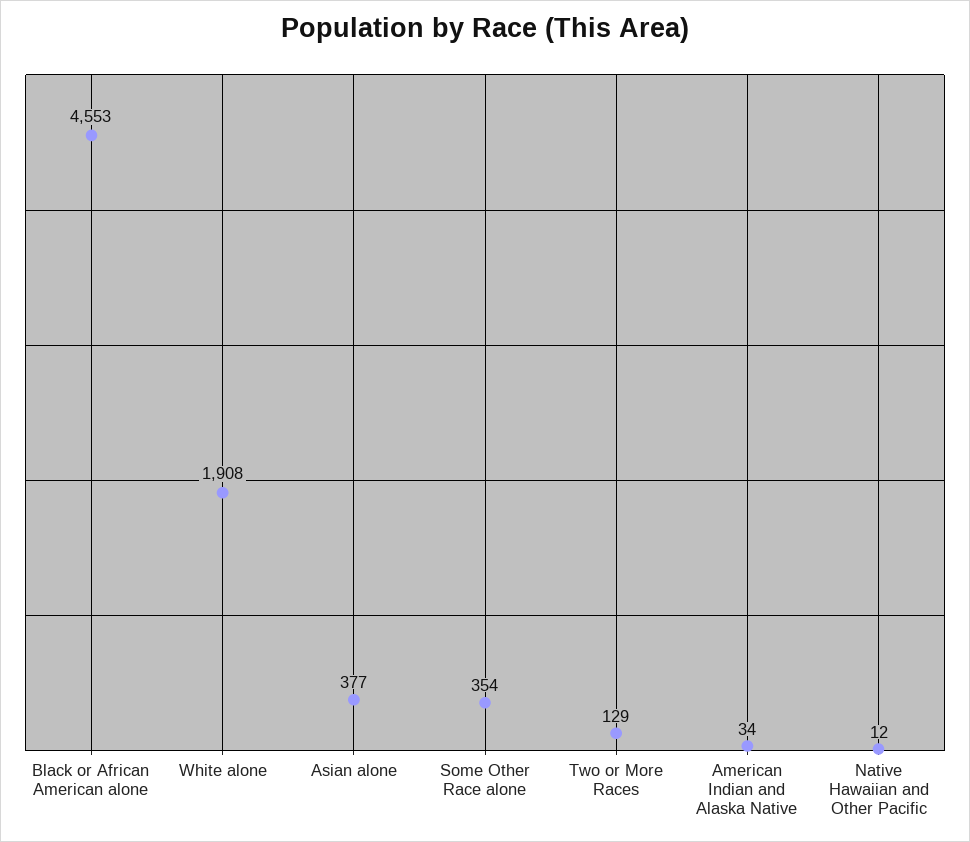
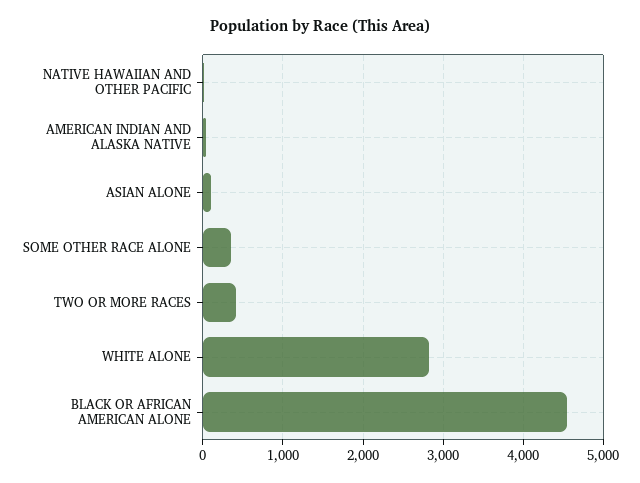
White alone: 1908 -> 2800
Asian alone: 377 -> 100
Two or More Races: 129 -> 400

